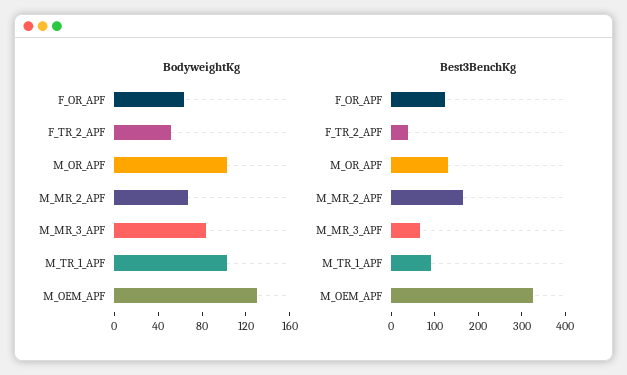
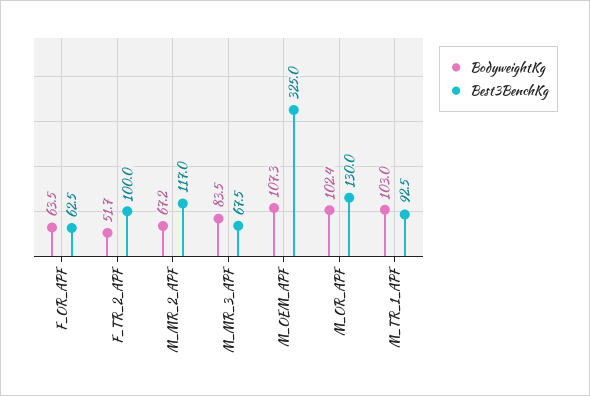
BodyweightKg, M_OEM_APF: 130 -> 107.3
Best3BenchKg, F_OR_APF: 120 -> 62.5
Best3BenchKg, F_TR_2_APF: 40 -> 100
Best3BenchKg, M_MR_2_APF: 160 -> 117

